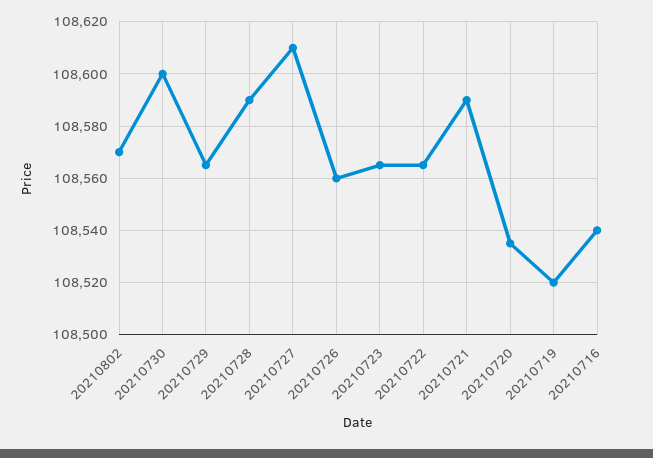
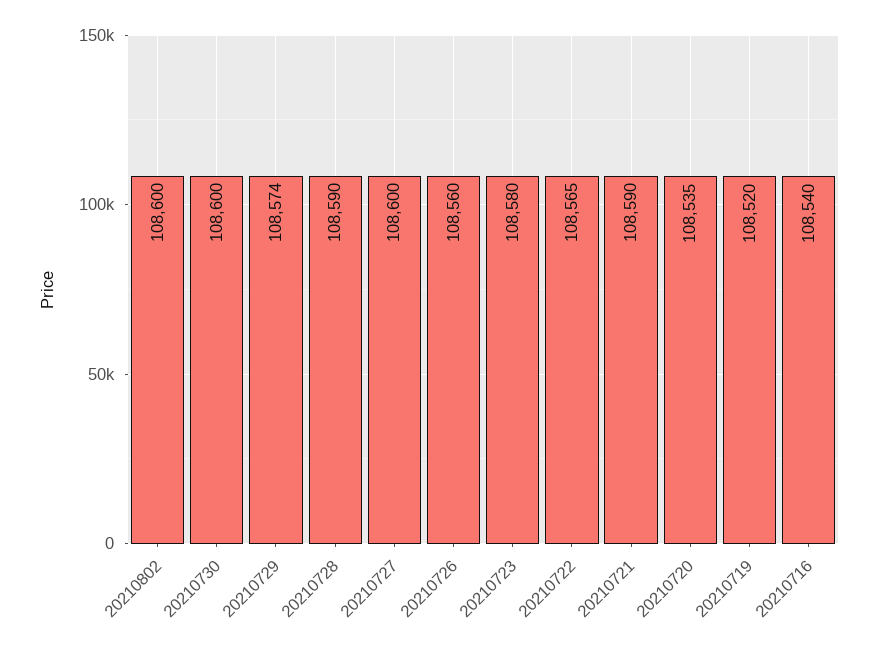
20210802: 108570 -> 108600
20210729: 108565 -> 108574
20210727: 108610 -> 108600
20210723: 108565 -> 108580

